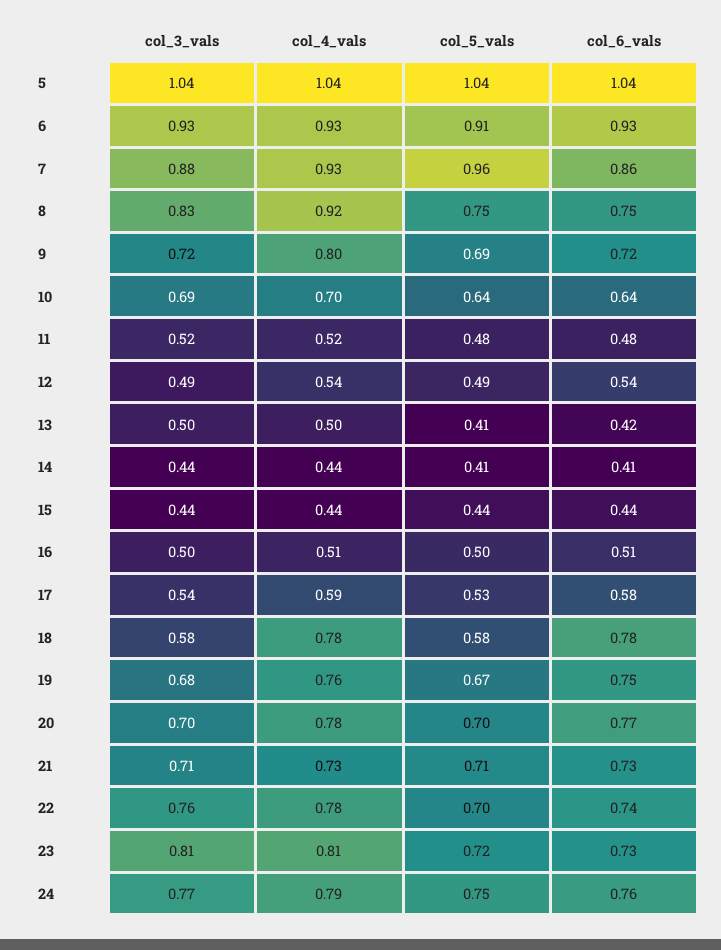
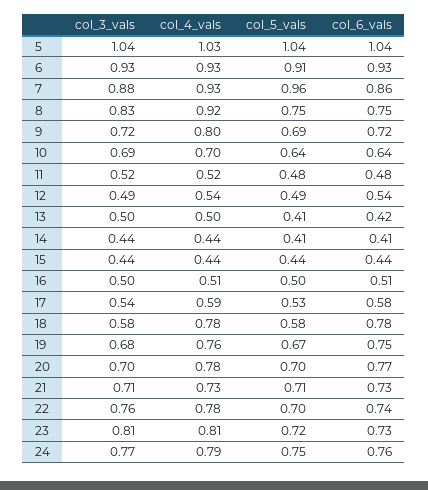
col_4_vals, 5: 1.04 -> 1.03

